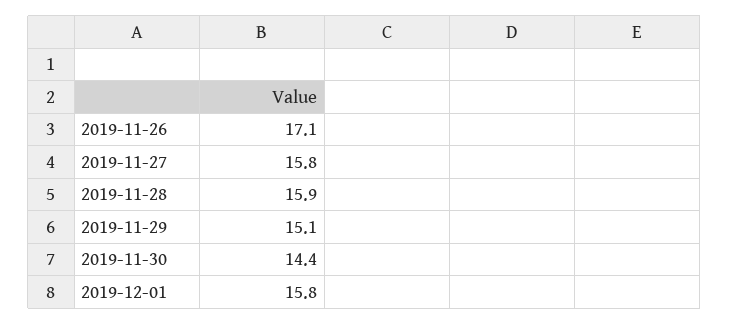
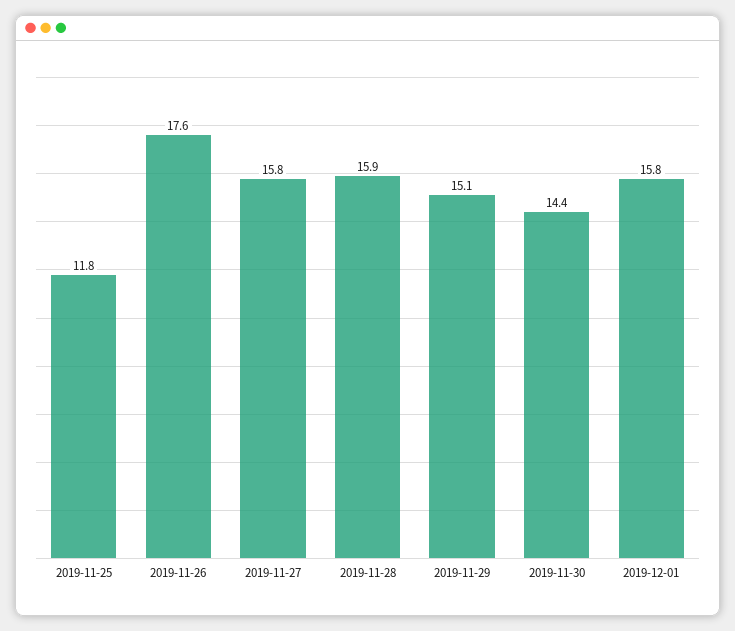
2019-11-26: 17.1 -> 17.6
2019-11-25: none -> 11.8

